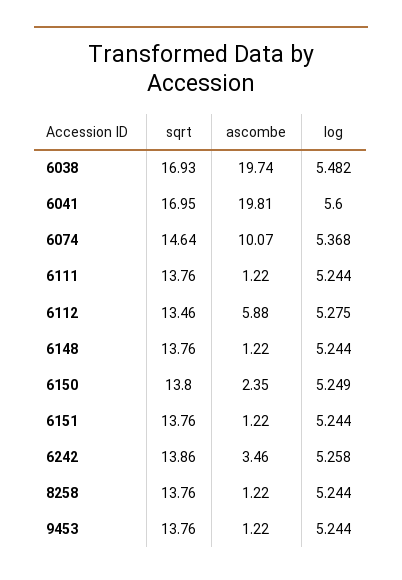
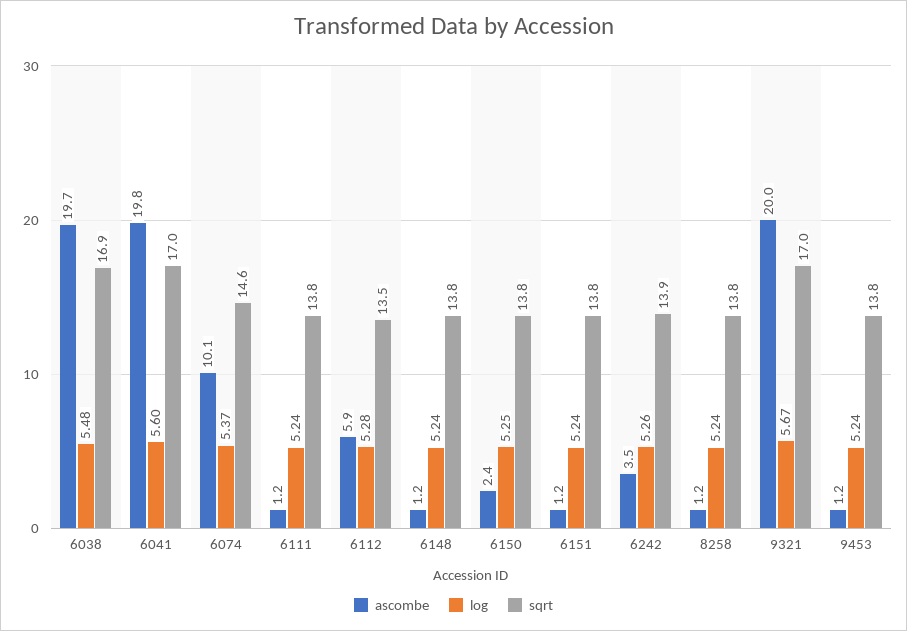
ascombe, 9321: none -> 20
log, 9321: none -> 5.67
sqrt, 9321: none -> 17

